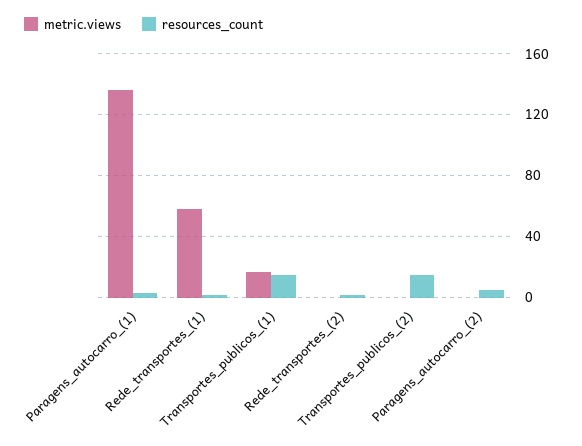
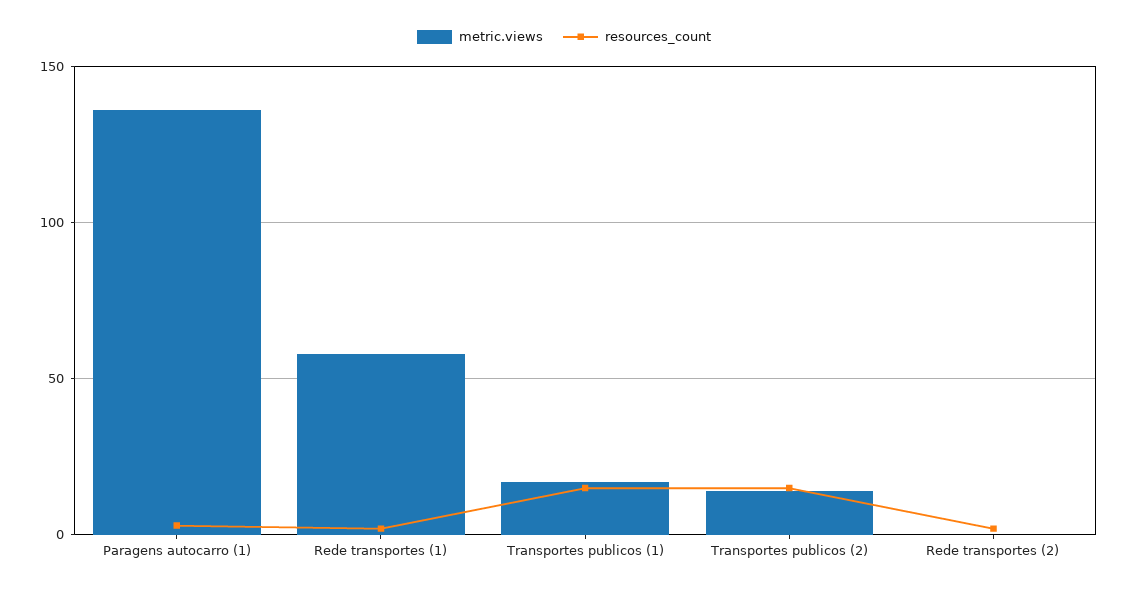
metric.views, Transportes_publicos_(2): 0 -> 15
metric.views, Paragens_autocarro_(2): 0 -> none
resources_count, Paragens_autocarro_(2): 5 -> none

